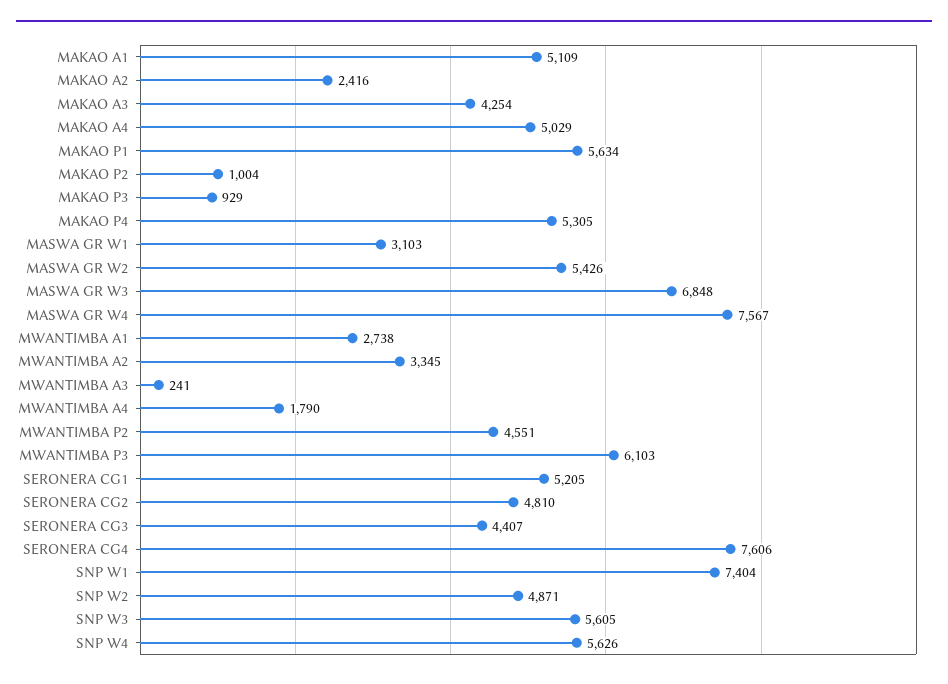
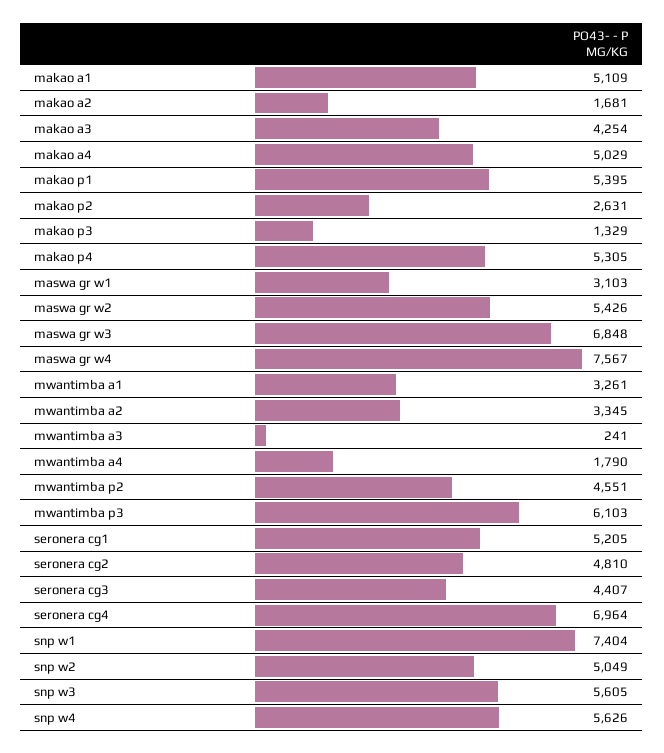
MAKAO A2: 2416 -> 1681
MAKAO P1: 5634 -> 5395
MAKAO P2: 1004 -> 2631
MAKAO P3: 929 -> 1329
MWANTIMBA A1: 2738 -> 3261
SERONERA CG4: 7606 -> 6964
SNP W2: 4871 -> 5049

